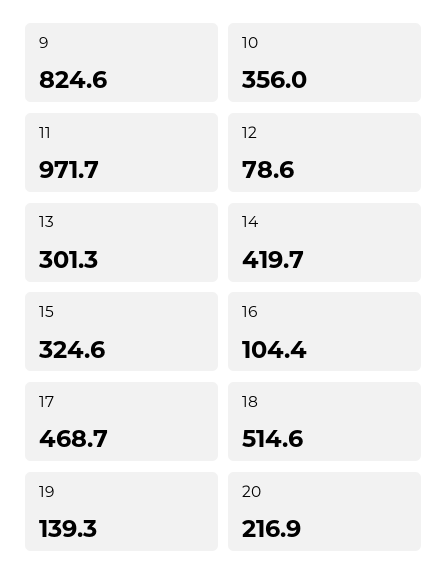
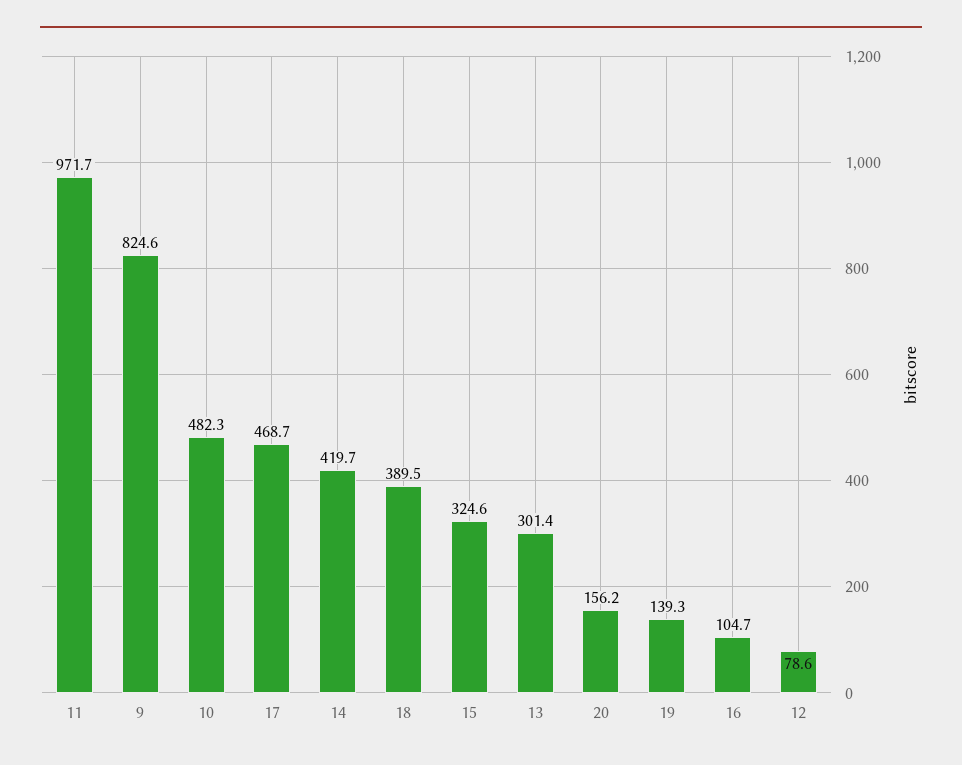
10: 356 -> 482.3
13: 301.3 -> 301.4
16: 104.4 -> 104.7
18: 514.6 -> 389.5
20: 216.9 -> 156.2

